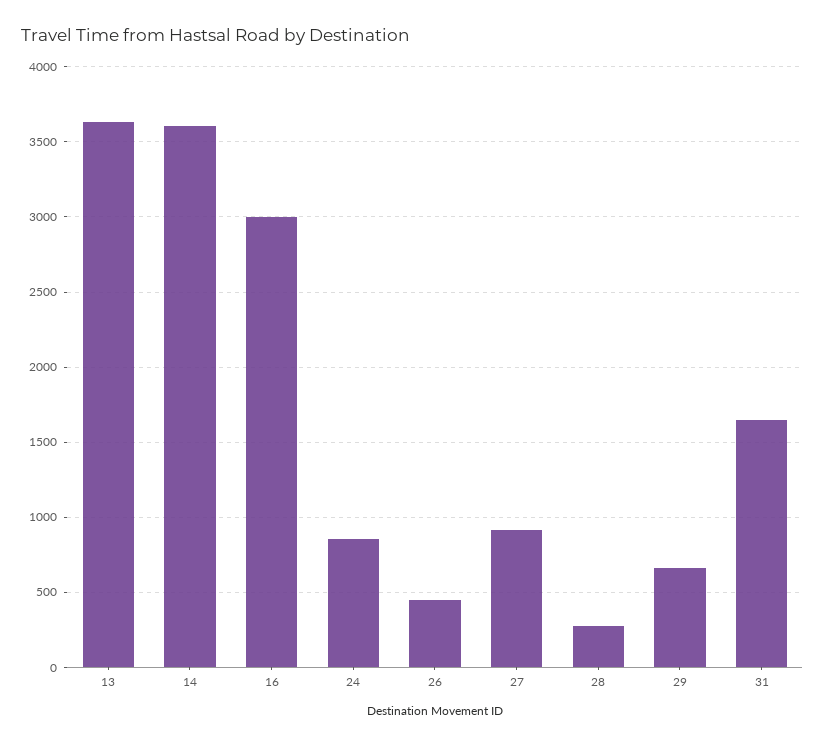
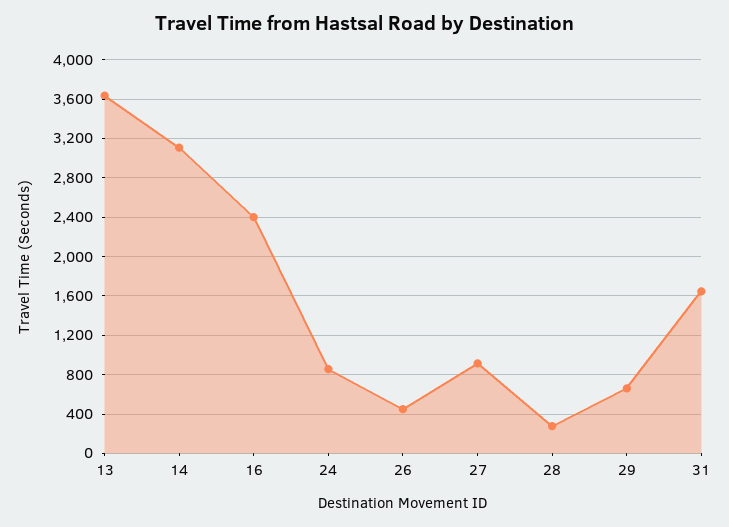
14: 3600 -> 3100
16: 3000 -> 2400

